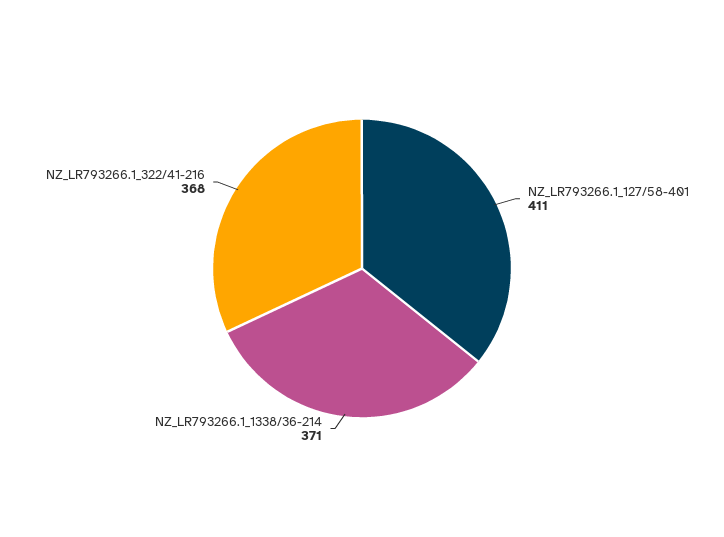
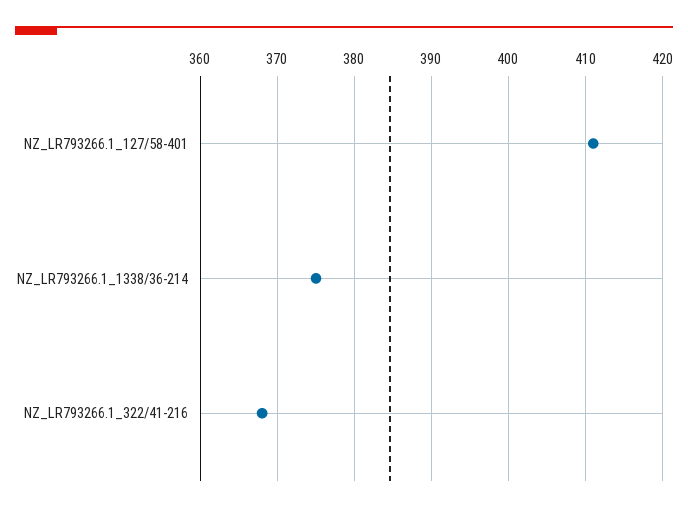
NZ_LR793266.1_1338/36-214: 371 -> 375

